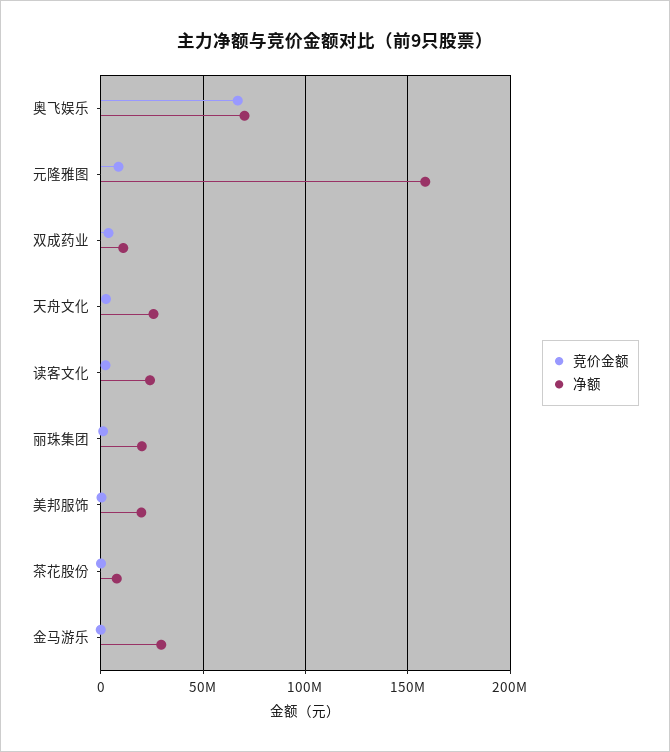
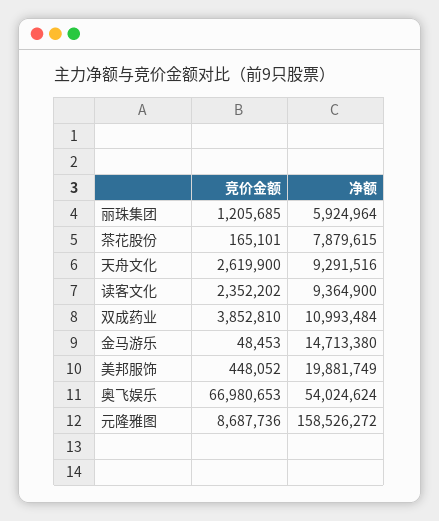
净额, 奥飞娱乐: 70000000 -> 54024624
净额, 天舟文化: 25000000 -> 9291516
净额, 读客文化: 25000000 -> 9364900
净额, 丽珠集团: 20000000 -> 5924964
净额, 金马游乐: 30000000 -> 14713380

